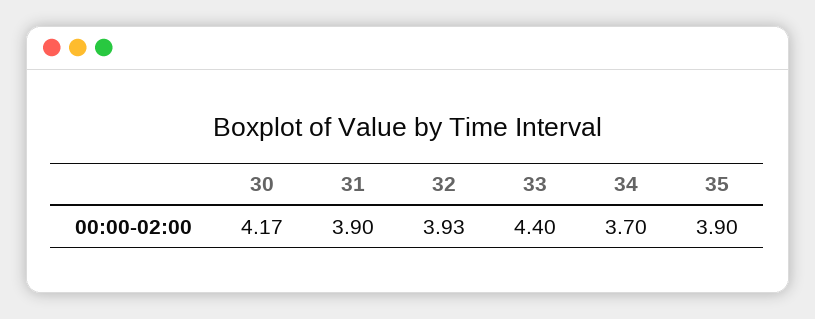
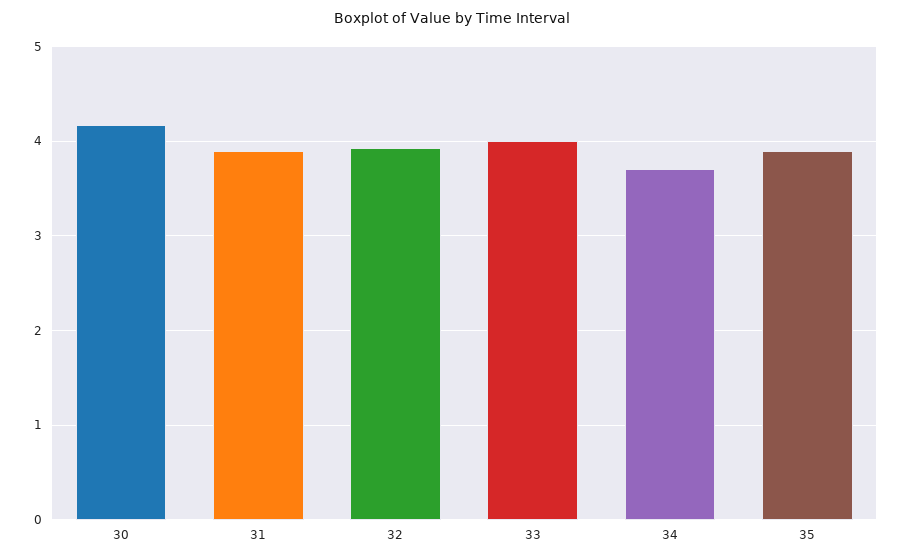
33: 4.4 -> 4

